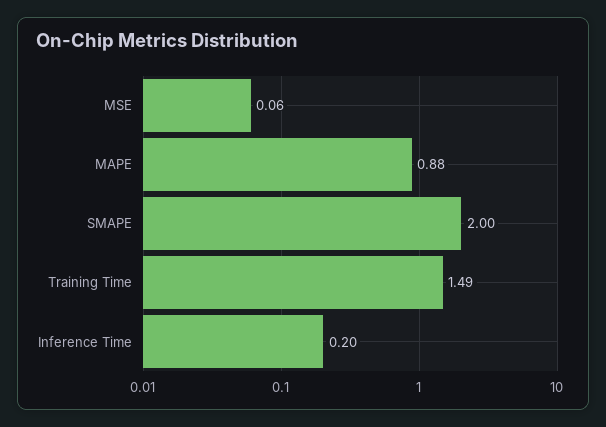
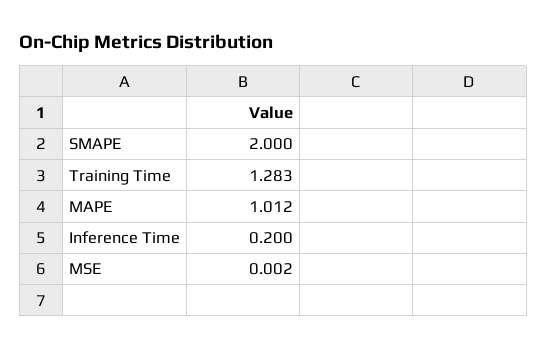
MSE: 0.06 -> 0.002
MAPE: 0.88 -> 1.012
Training Time: 1.49 -> 1.283

